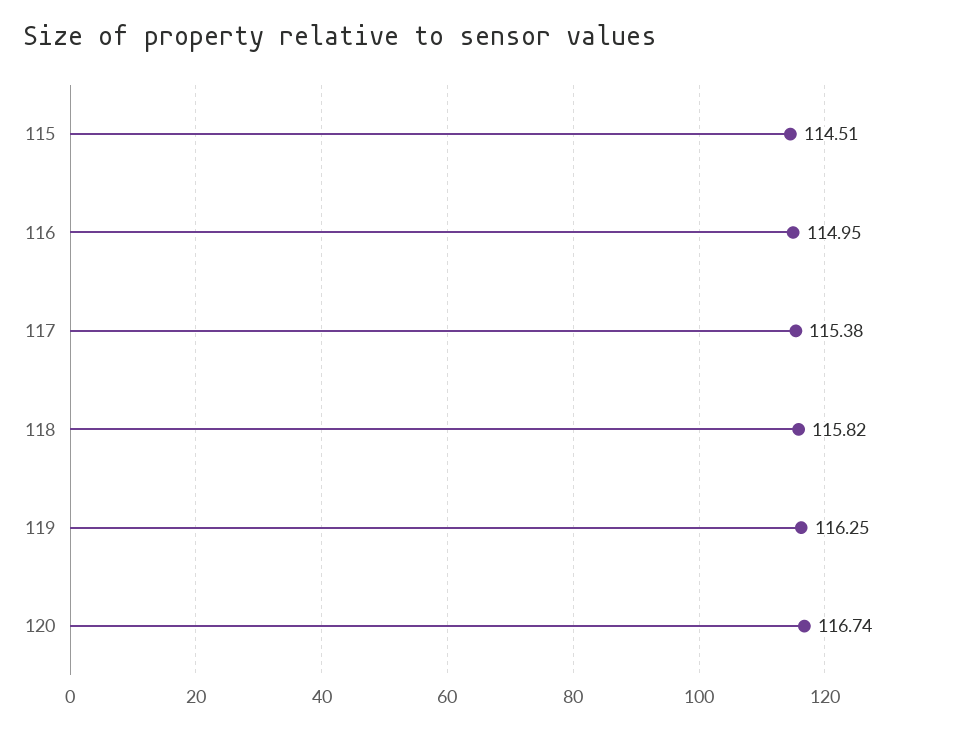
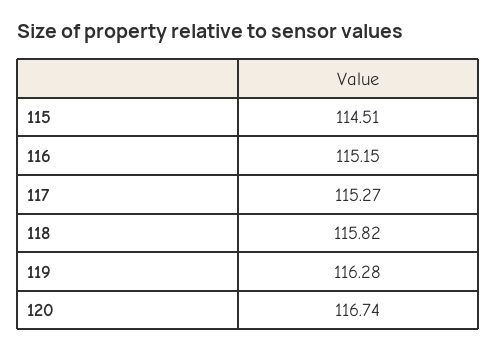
116: 114.95 -> 115.15
117: 115.38 -> 115.27
119: 116.25 -> 116.28

